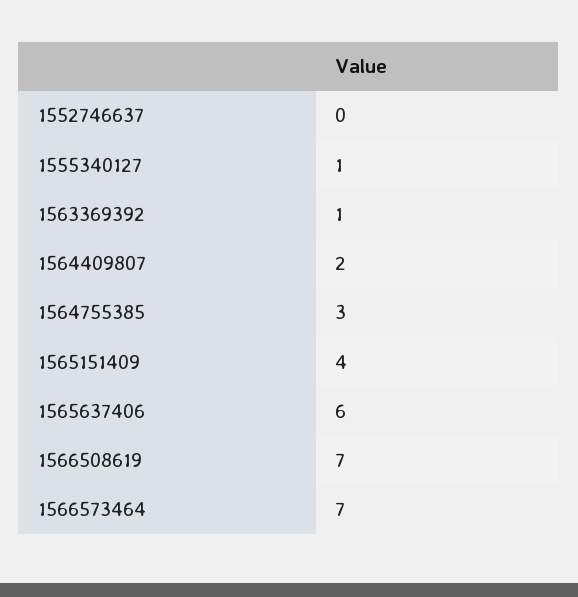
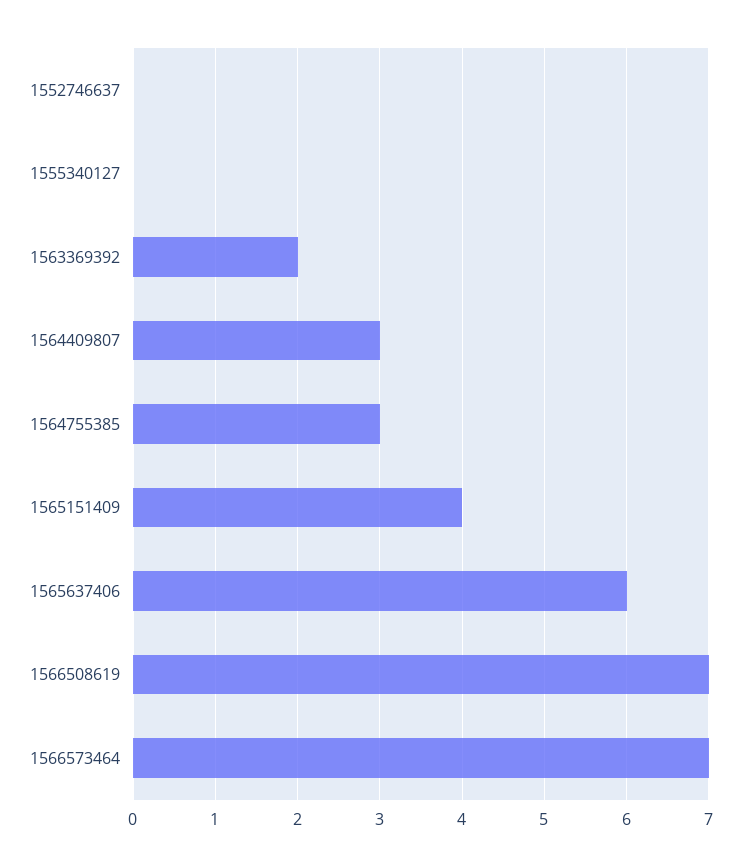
1555340127: 1 -> 0
1563369392: 1 -> 2
1564409807: 2 -> 3

